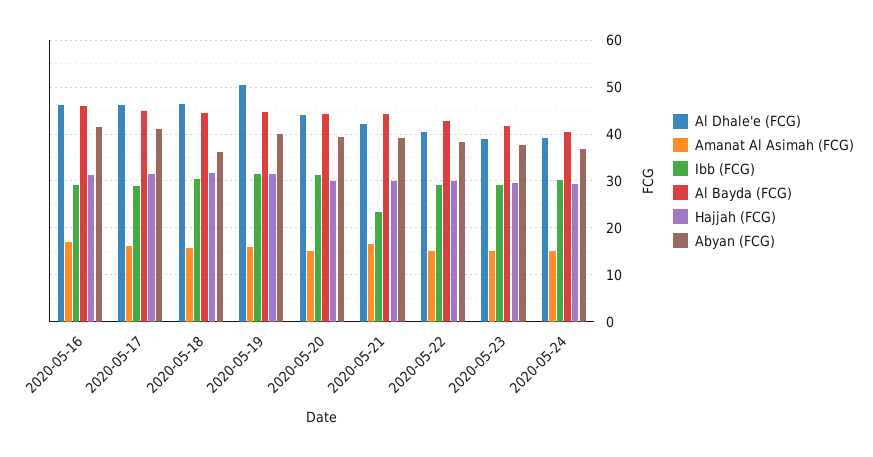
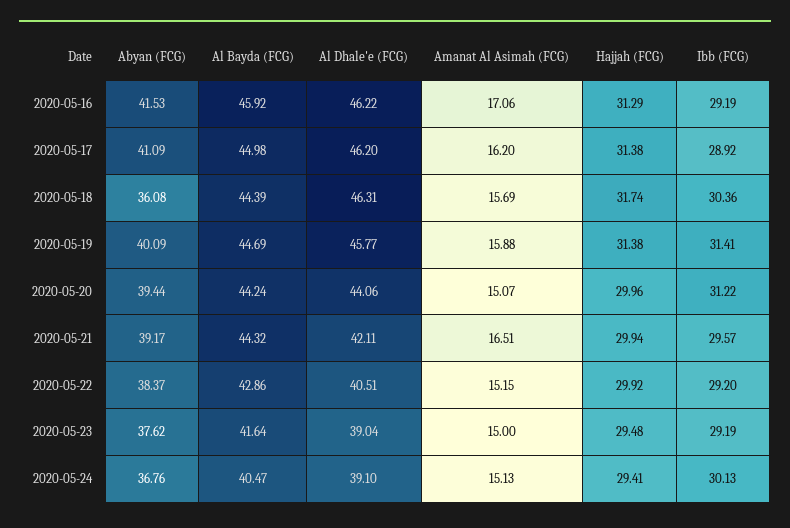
Al Dhale'e (FCG), 2020-05-19: 50 -> 45.77
Ibb (FCG), 2020-05-21: 24 -> 29.57

